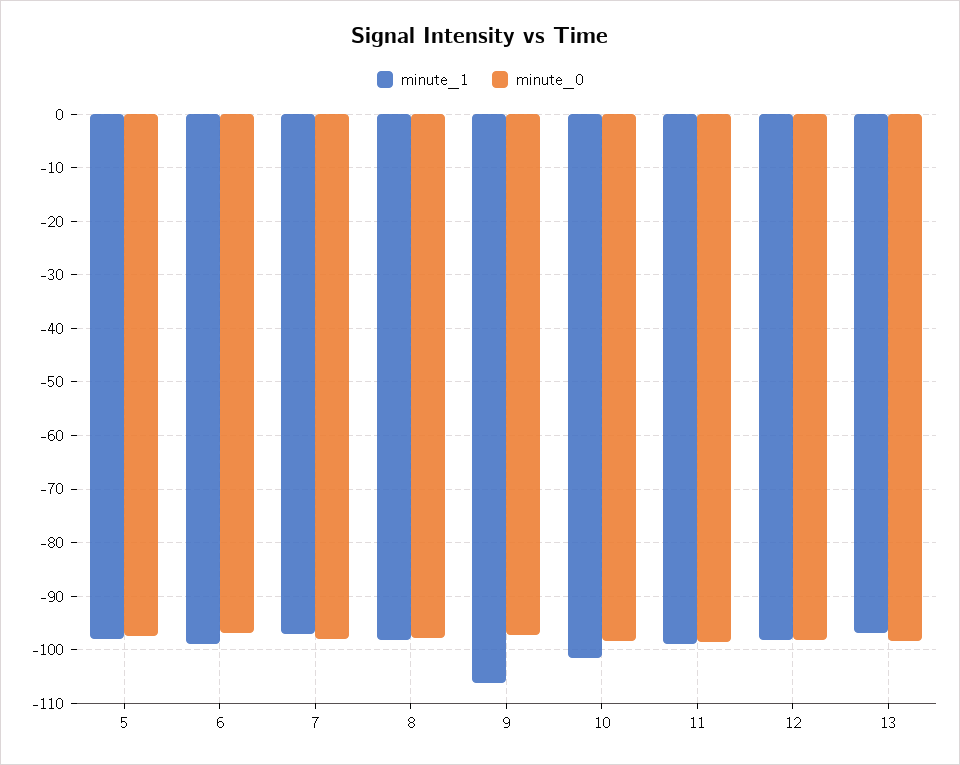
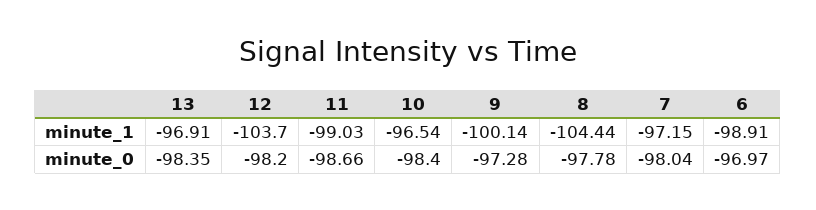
minute_1, 5: -98 -> none
minute_0, 5: -98 -> none
minute_1, 8: -98 -> -104.44
minute_1, 9: -106 -> -100.14
minute_1, 10: -102 -> -96.54
minute_1, 12: -98 -> -103.7

